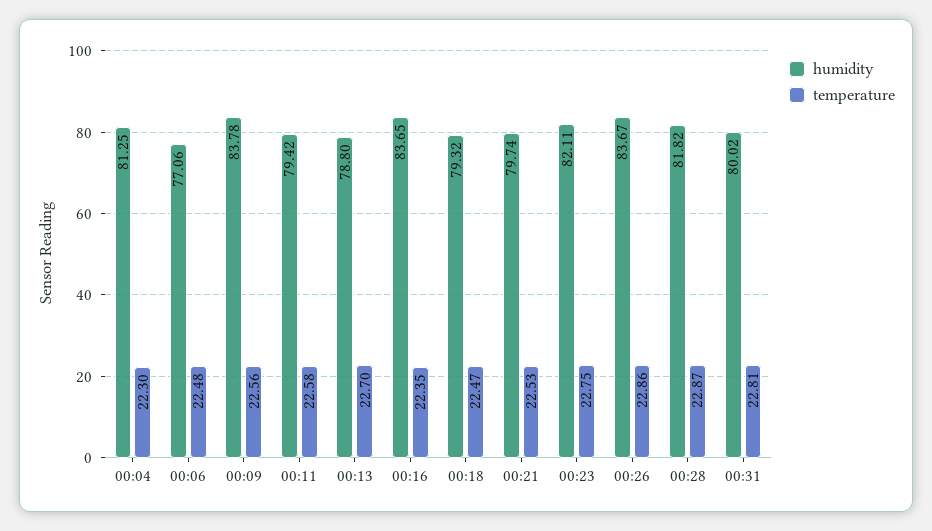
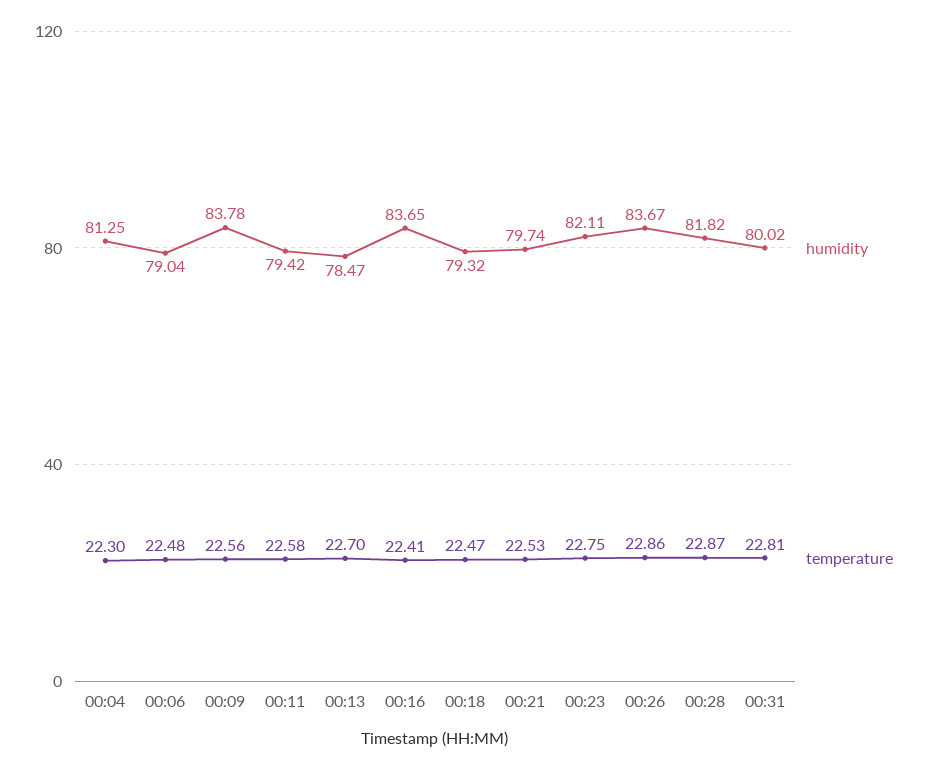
humidity, 00:06: 77.06 -> 79.04
humidity, 00:13: 78.8 -> 78.47
temperature, 00:16: 22.35 -> 22.41

